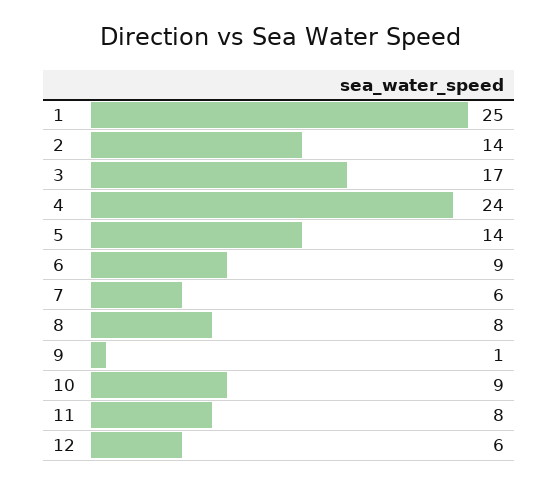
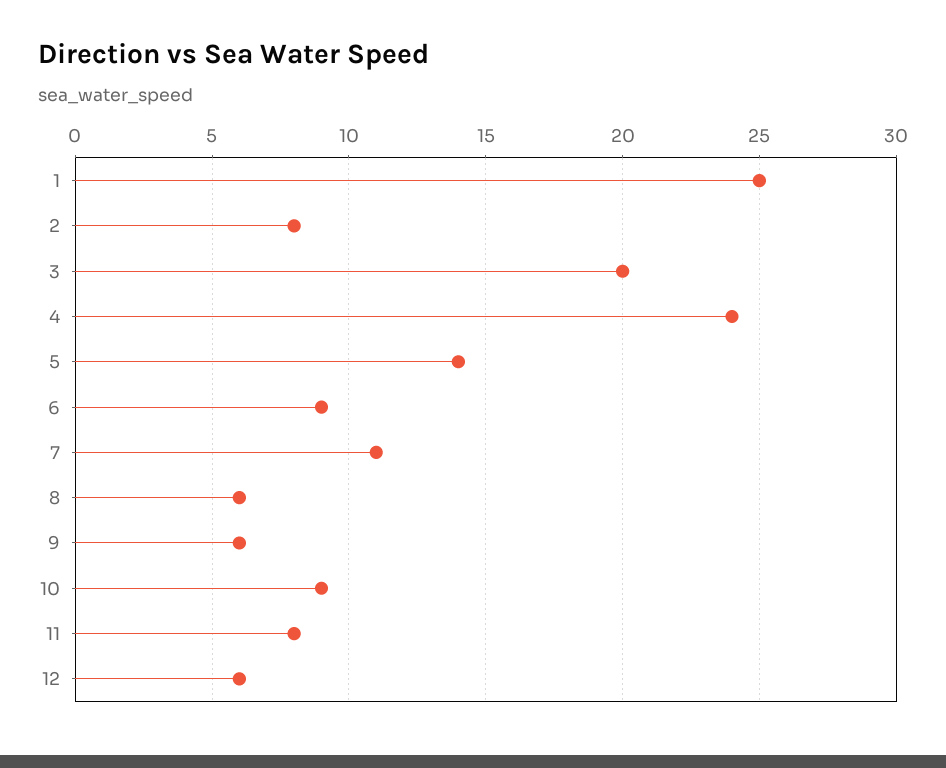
2: 14 -> 8
3: 17 -> 20
7: 6 -> 11
8: 8 -> 6
9: 1 -> 6

